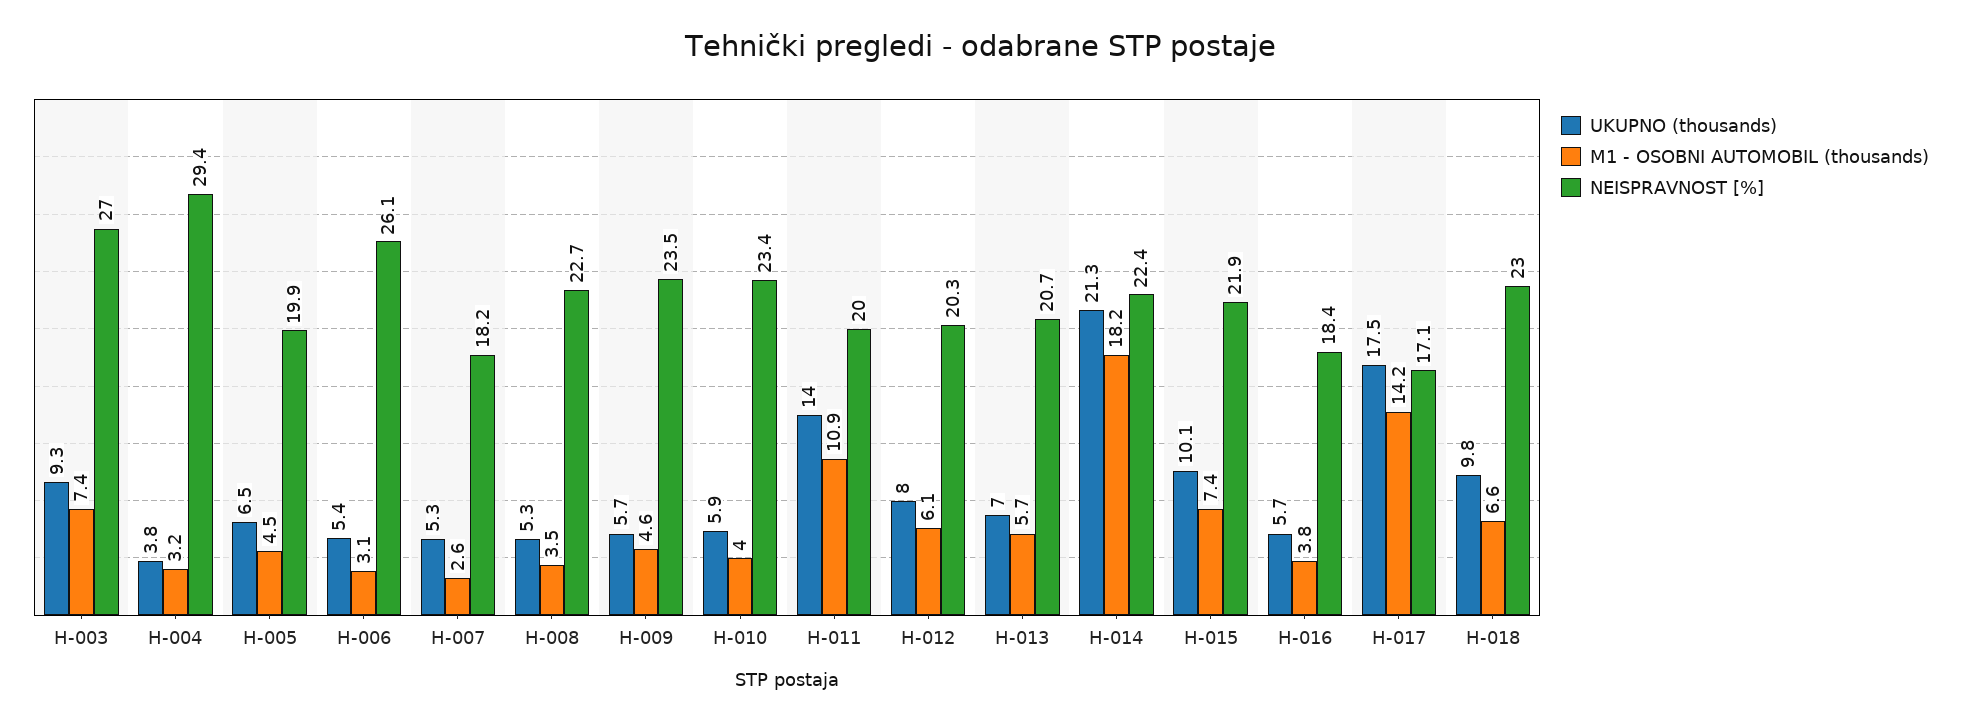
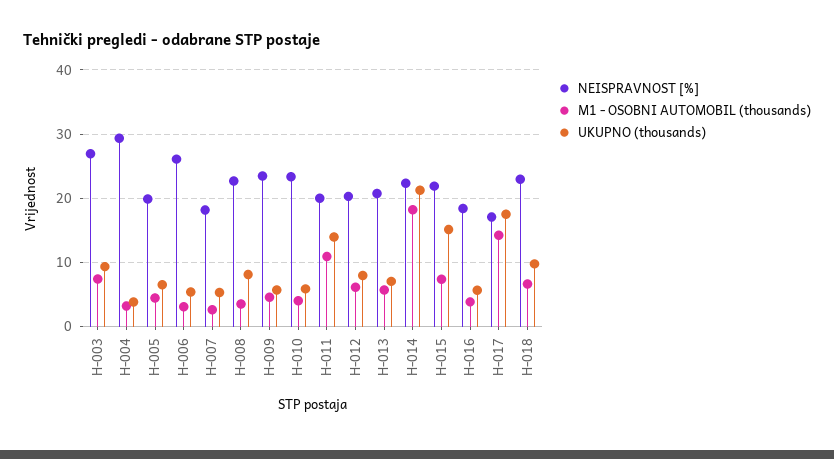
UKUPNO (thousands), H-008: 5.3 -> 8
UKUPNO (thousands), H-015: 10.1 -> 15

